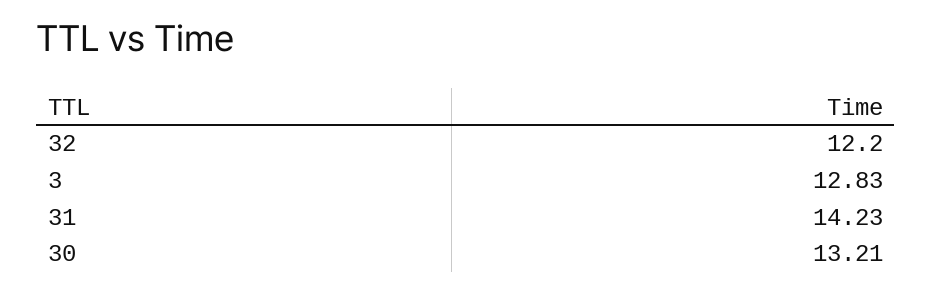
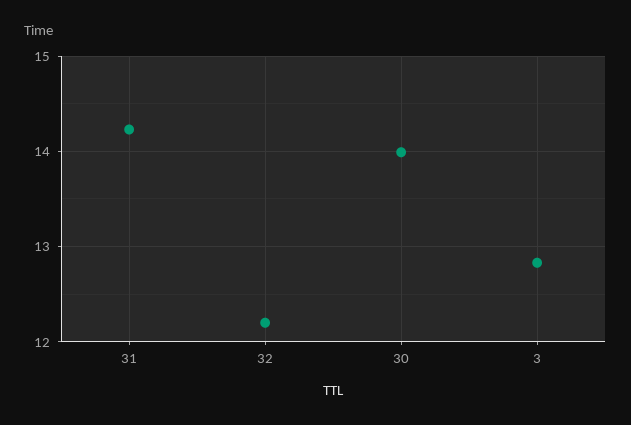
30: 13.21 -> 14

